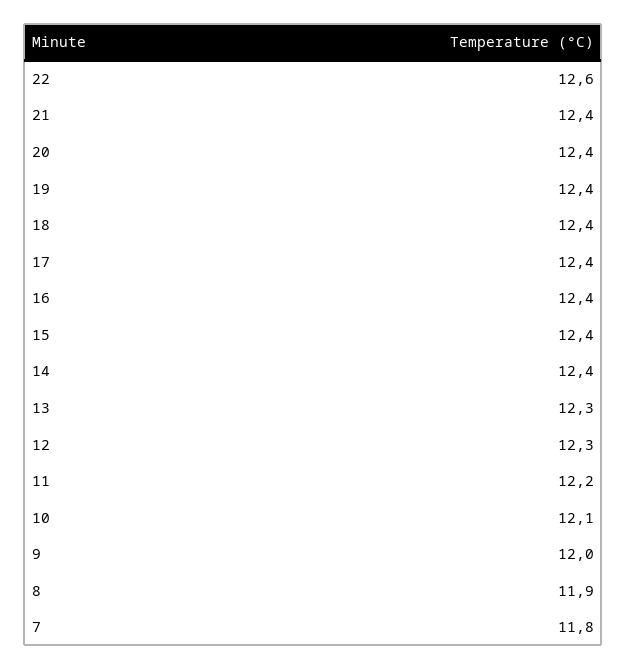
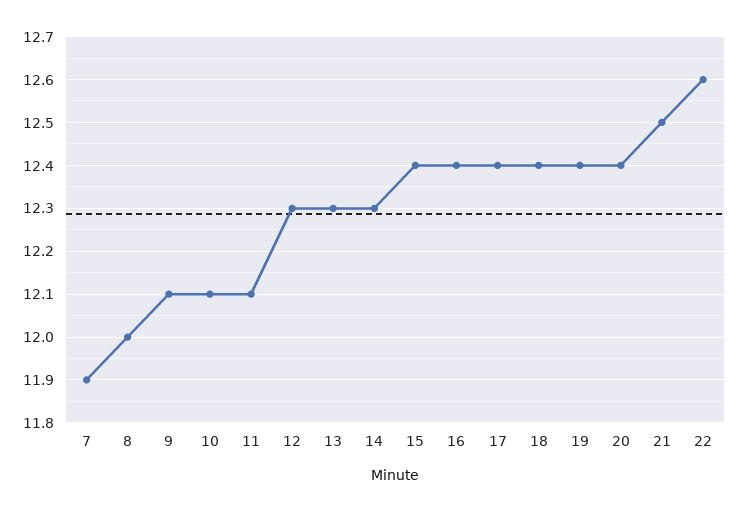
21: 12.4 -> 12.5
14: 12.4 -> 12.3
11: 12.2 -> 12.1
9: 12 -> 12.1
8: 11.9 -> 12
7: 11.8 -> 11.9

